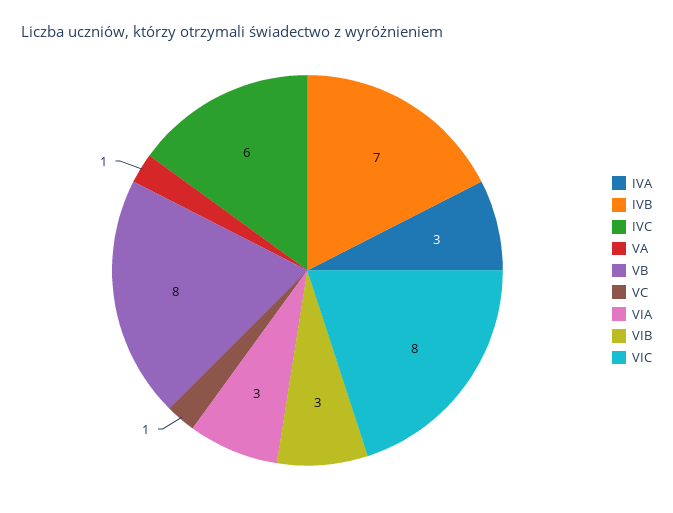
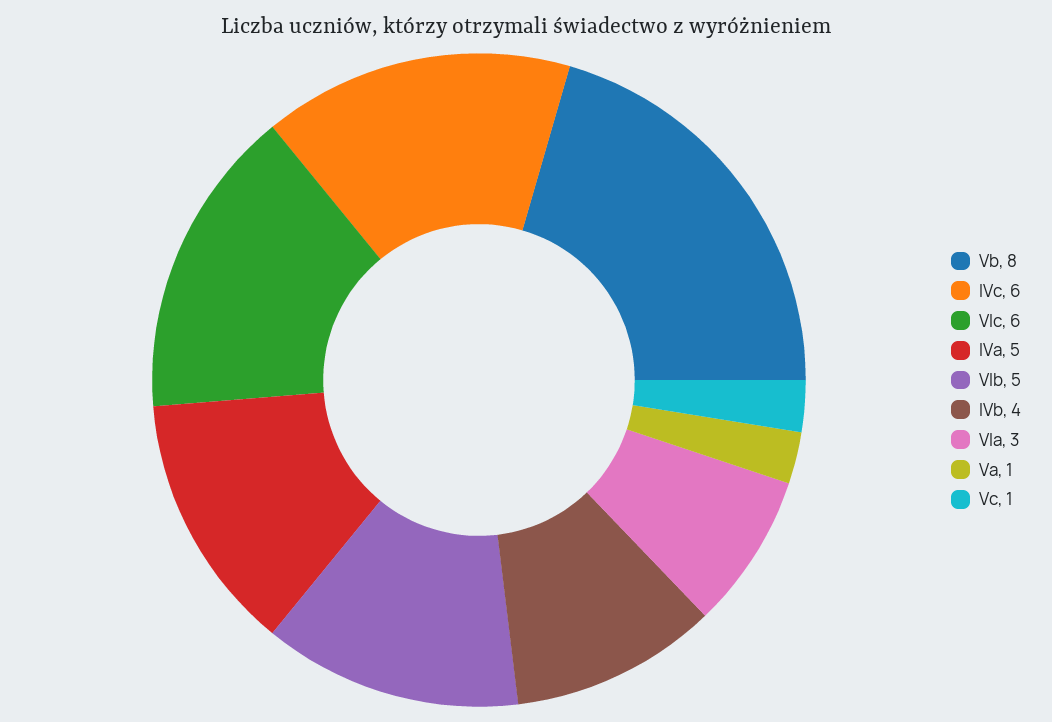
IVA: 3 -> 5
IVB: 7 -> 4
VIB: 3 -> 5
VIC: 8 -> 6

